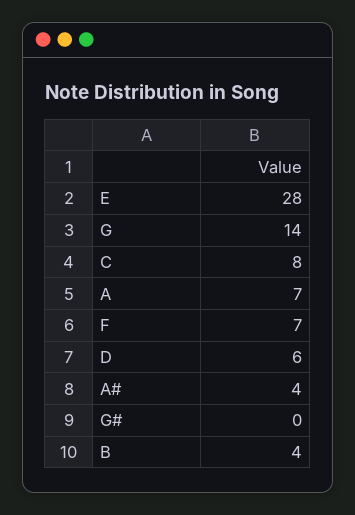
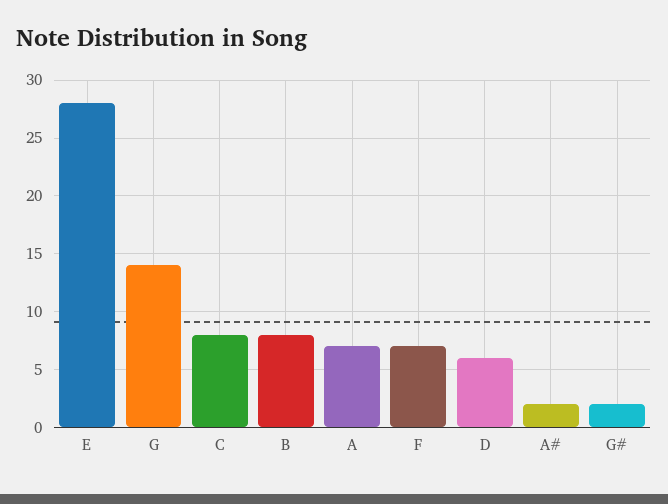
A#: 4 -> 2
G#: 0 -> 2
B: 4 -> 8

